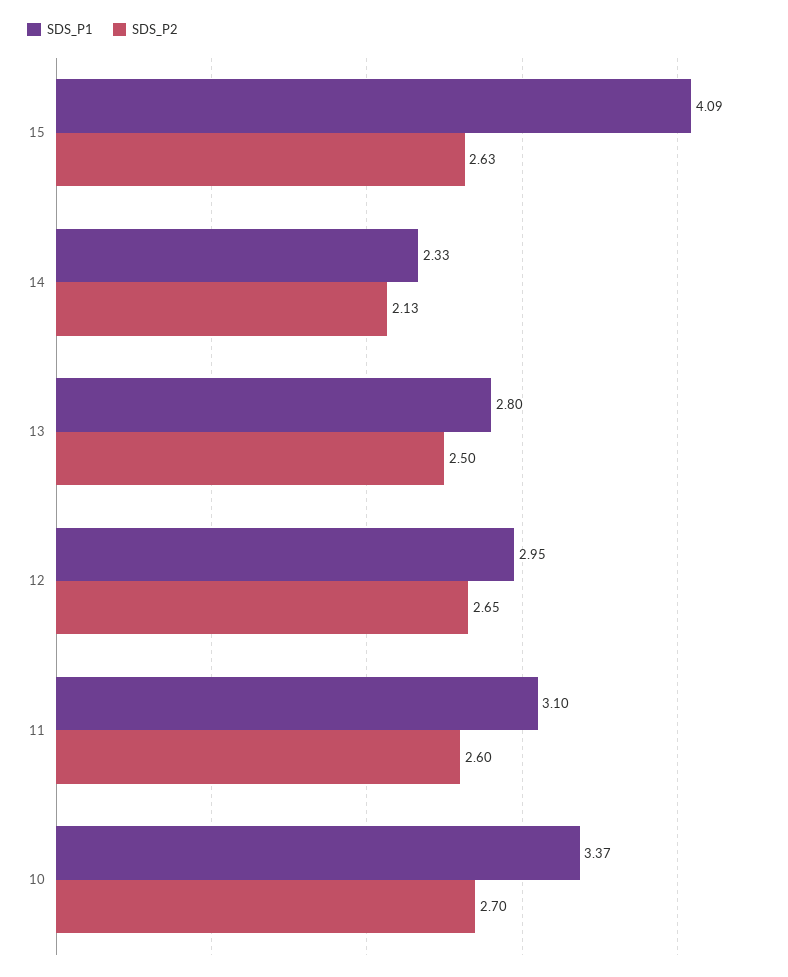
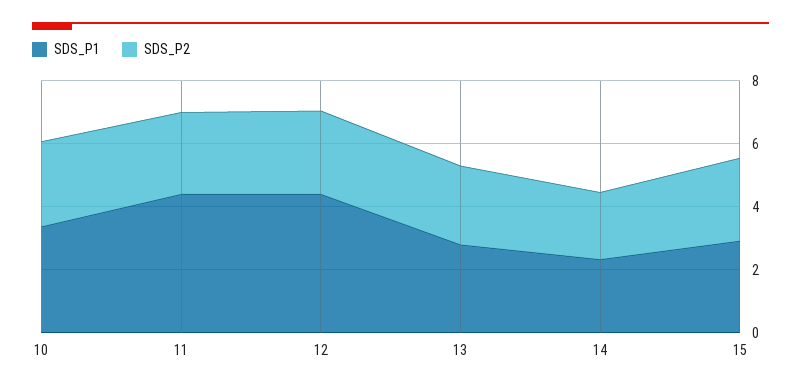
SDS_P1, 15: 4.09 -> 3
SDS_P1, 12: 2.95 -> 4.5
SDS_P1, 11: 3.1 -> 4.5

